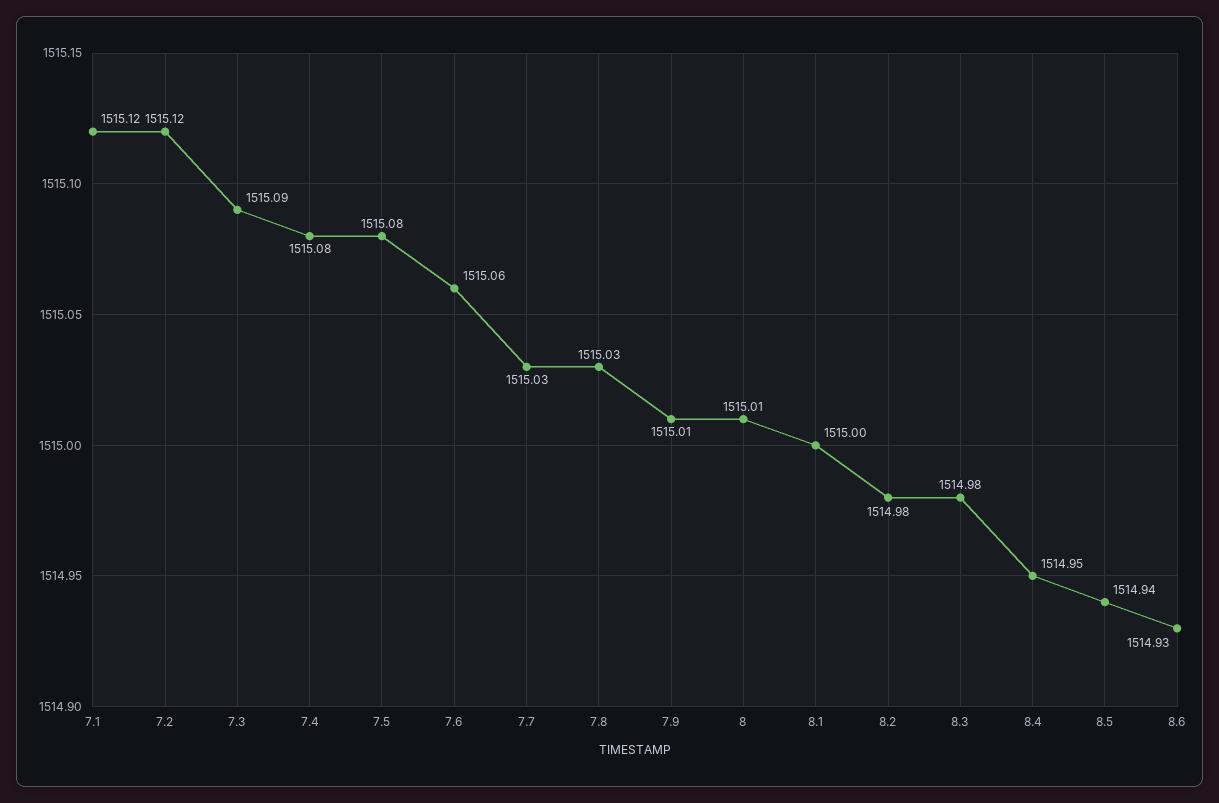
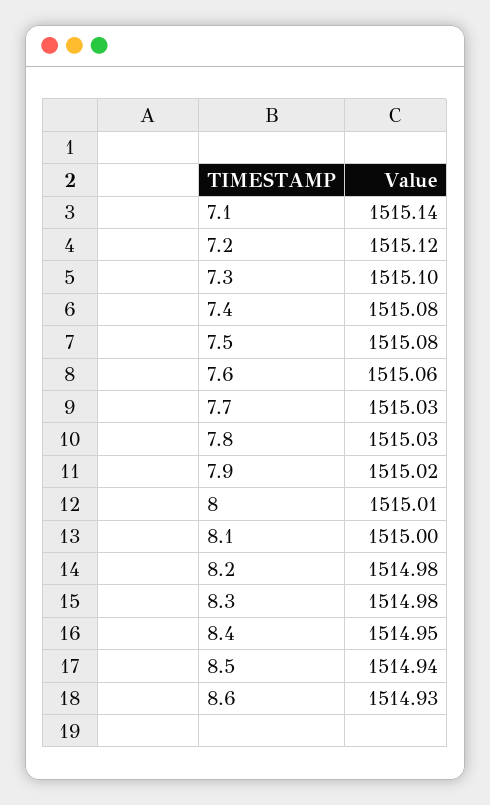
7.1: 1515.12 -> 1515.14
7.3: 1515.09 -> 1515.1
7.9: 1515.01 -> 1515.02

